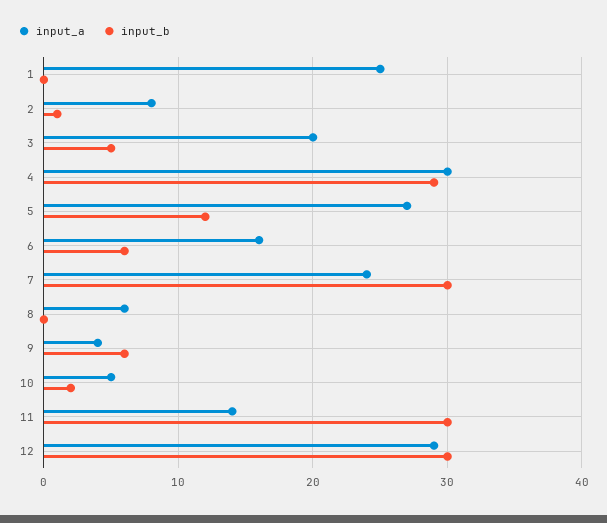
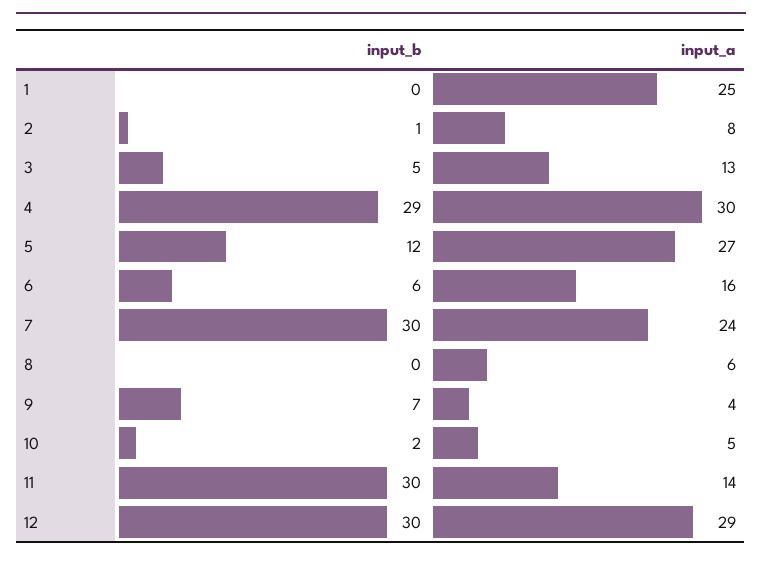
input_a, 3: 20 -> 13
input_b, 9: 6 -> 7

